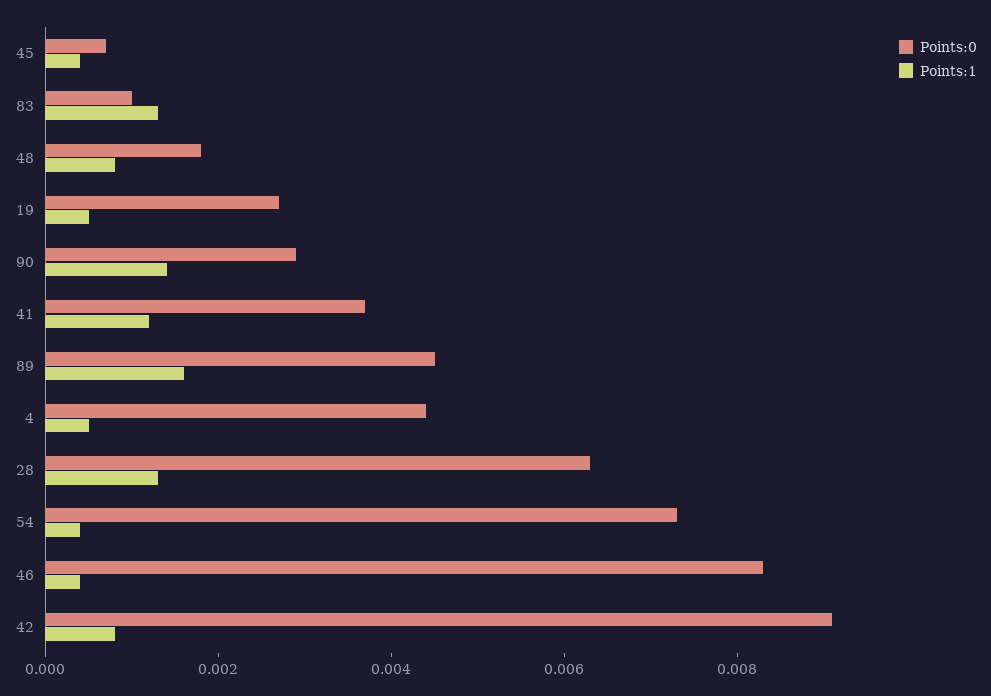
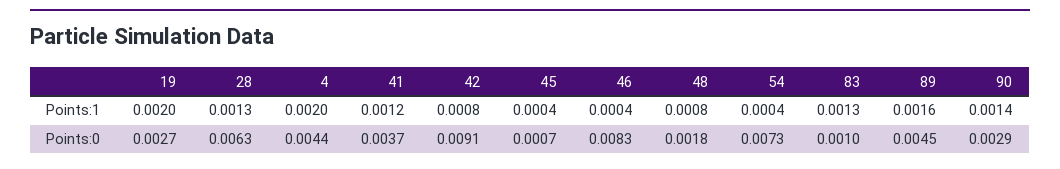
Points:1, 19: 0.0005 -> 0.002
Points:1, 4: 0.0005 -> 0.002

